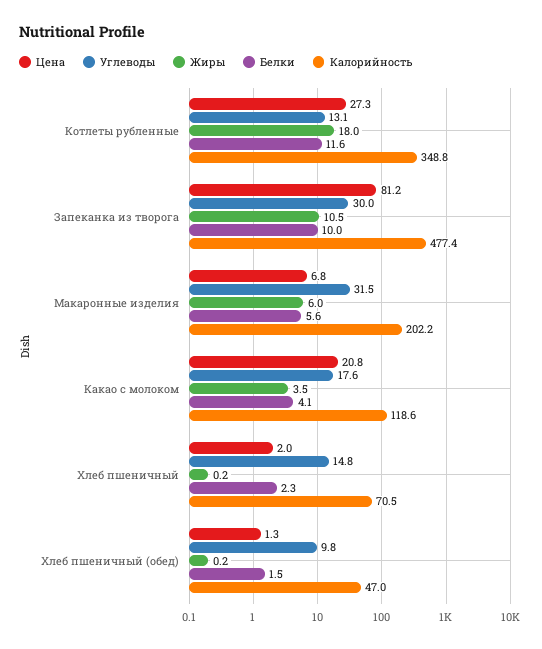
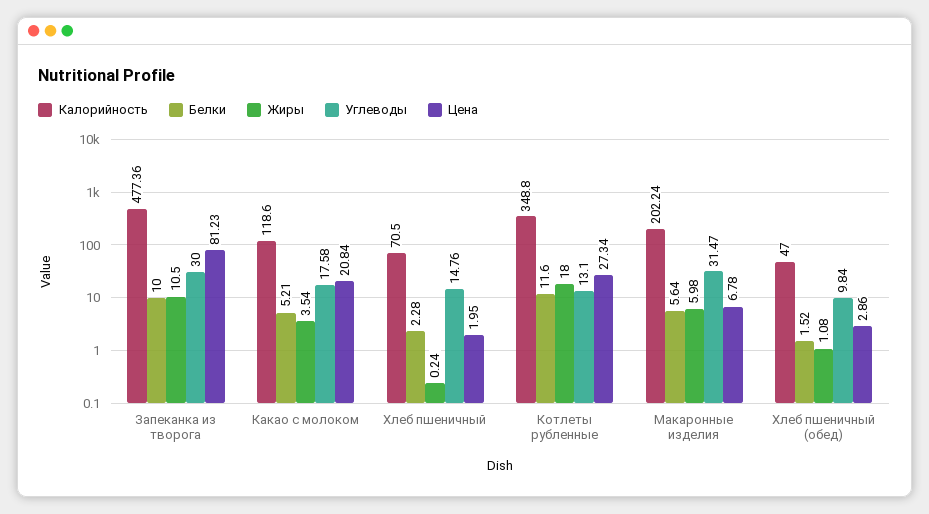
Белки, Какао с молоком: 4.1 -> 5.21
Цена, Хлеб пшеничный (обед): 1.3 -> 2.86
Жиры, Хлеб пшеничный (обед): 0.2 -> 1.08

